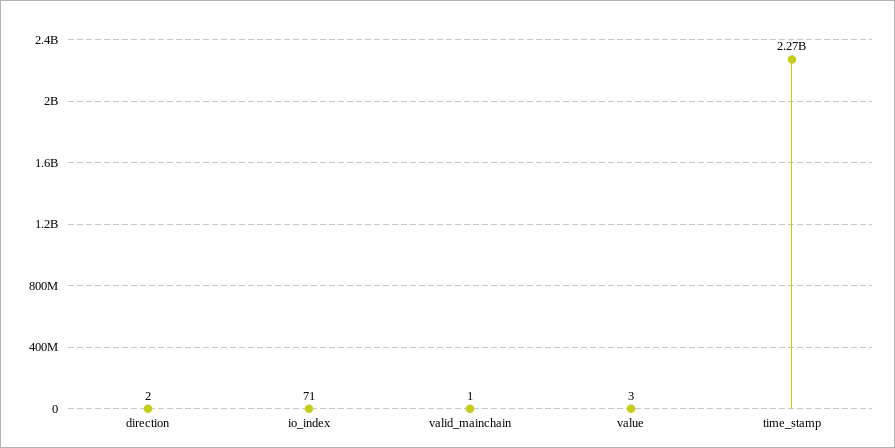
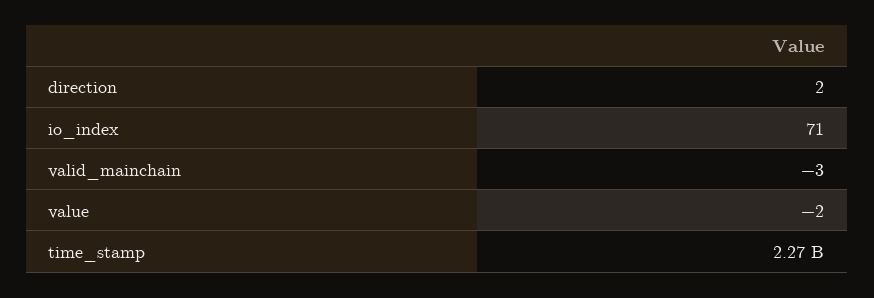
valid_mainchain: 1 -> -3
value: 3 -> -2

